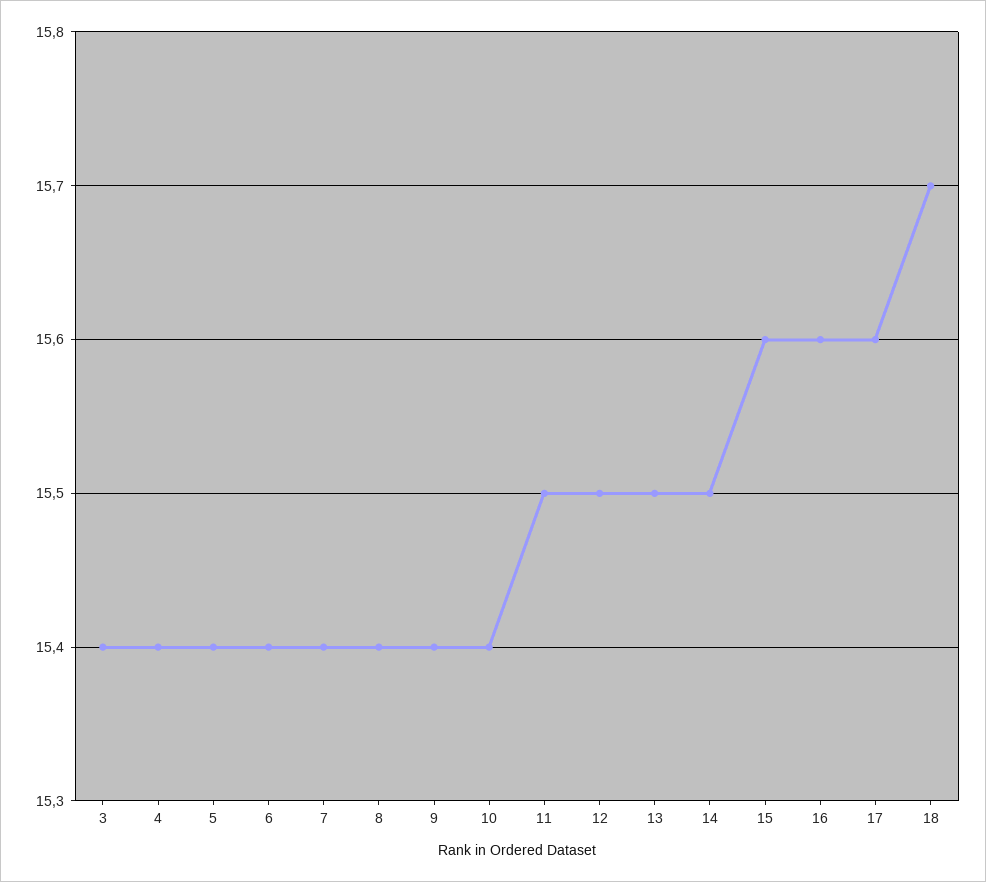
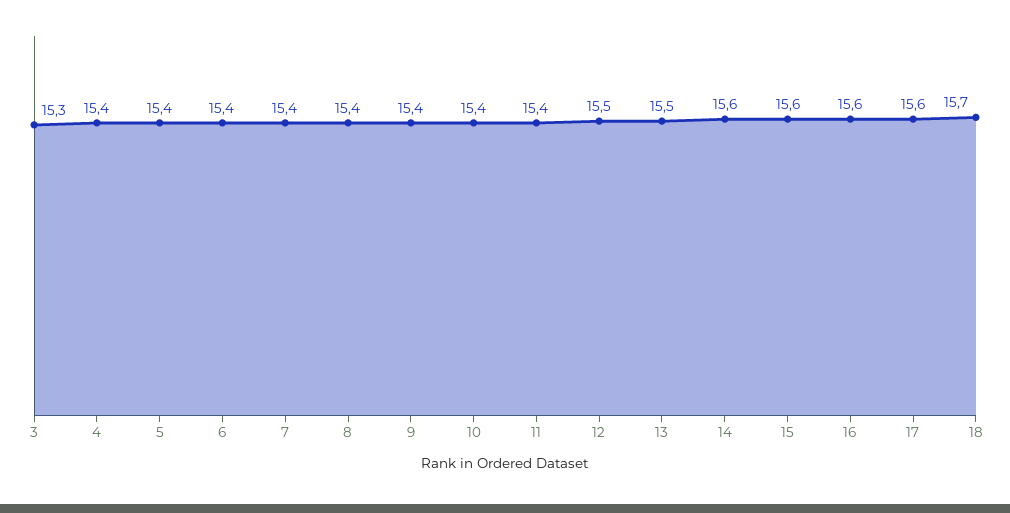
3: 15.4 -> 15.3
11: 15.5 -> 15.4
14: 15.5 -> 15.6

